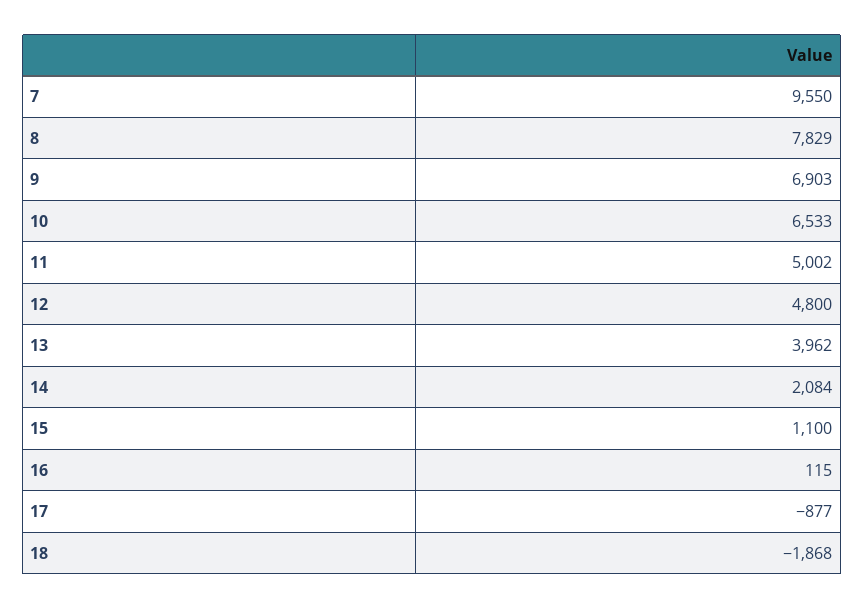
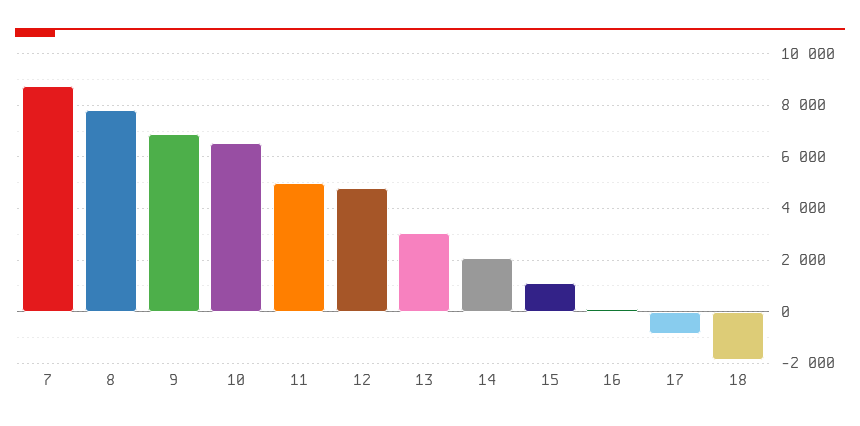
7: 9550 -> 8750
13: 3962 -> 3000

